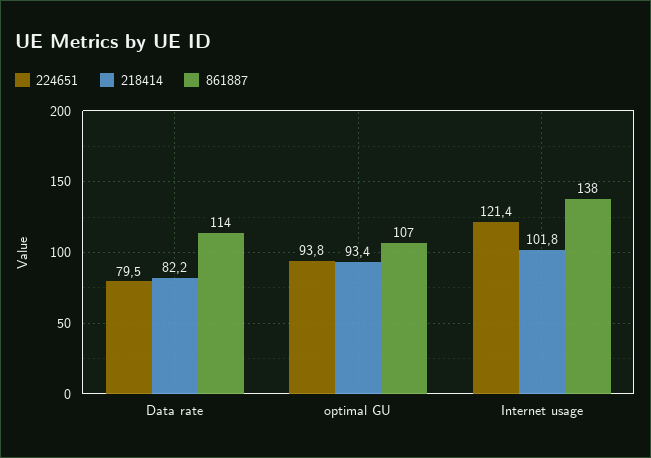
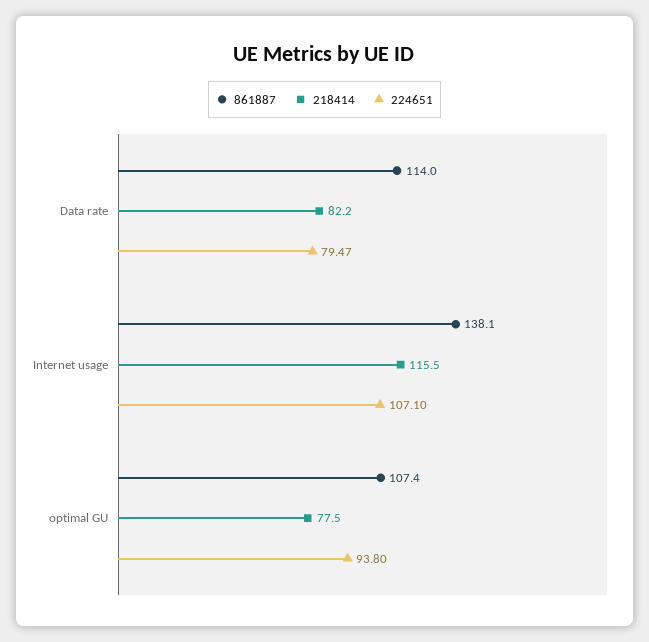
218414, optimal GU: 93.4 -> 77.5
224651, Internet usage: 121.4 -> 107.1
218414, Internet usage: 101.8 -> 115.5

